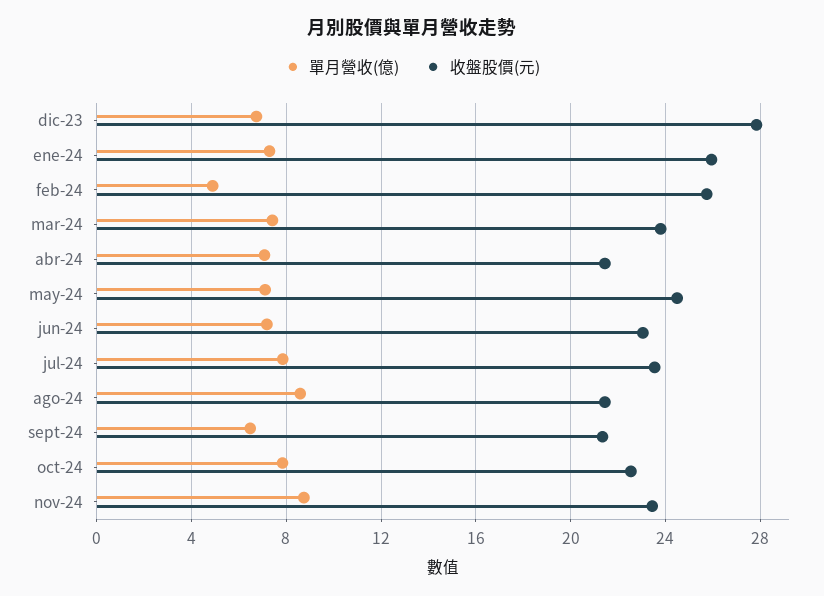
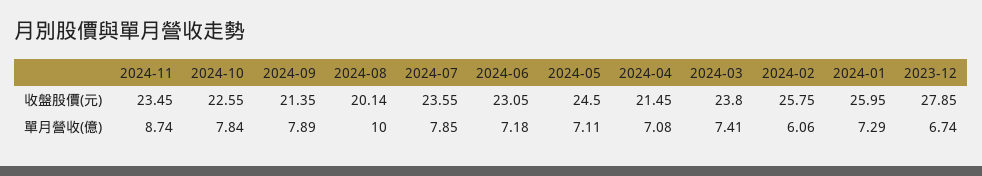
單月營收(億), feb-24: 5 -> 6.06
單月營收(億), ago-24: 8.5 -> 10
收盤股價(元), ago-24: 21.5 -> 20.14
單月營收(億), sept-24: 6.5 -> 7.89

